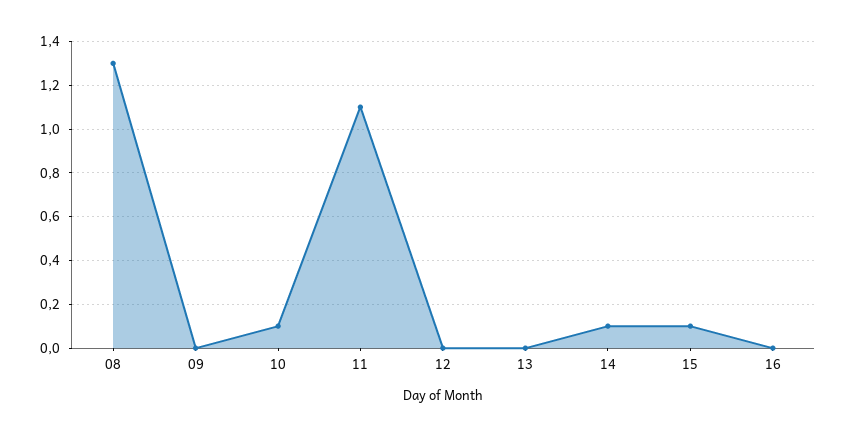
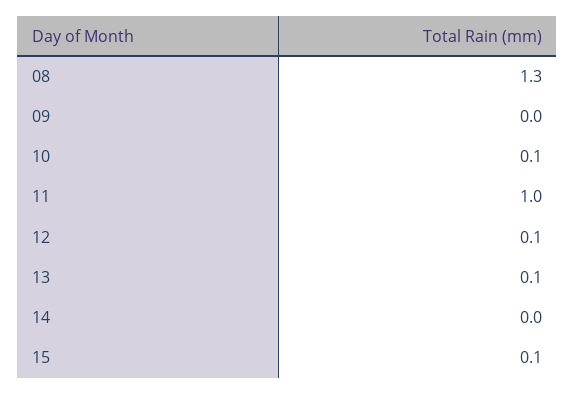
11: 1.1 -> 1
12: 0 -> 0.1
13: 0 -> 0.1
14: 0.1 -> 0
16: 0 -> none

